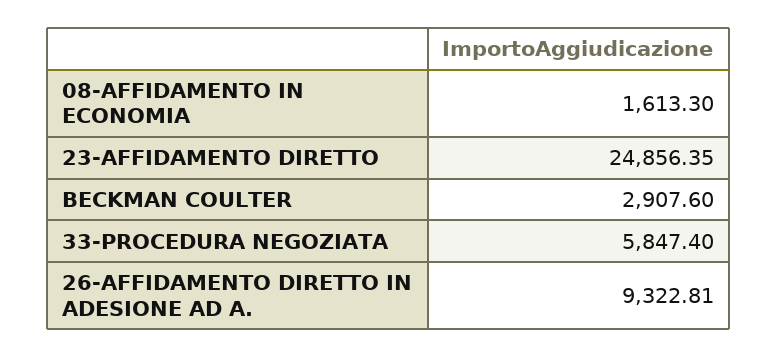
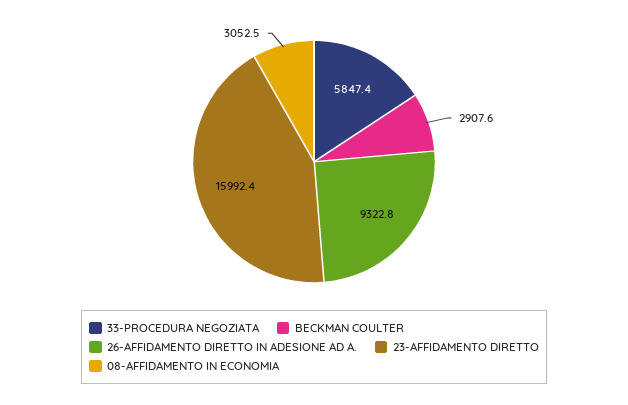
08-AFFIDAMENTO IN ECONOMIA: 1613.3 -> 3052.5
23-AFFIDAMENTO DIRETTO: 24856.35 -> 15992.4

